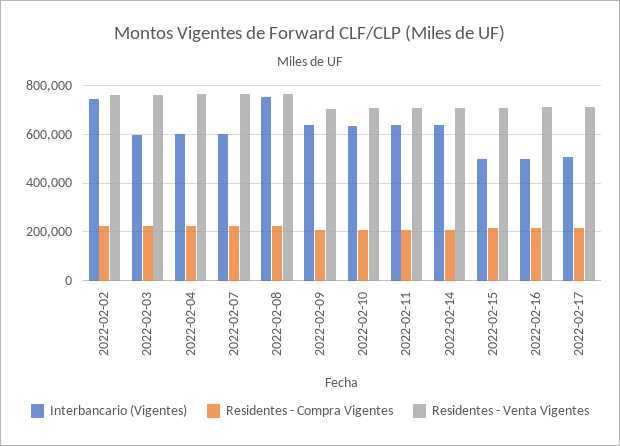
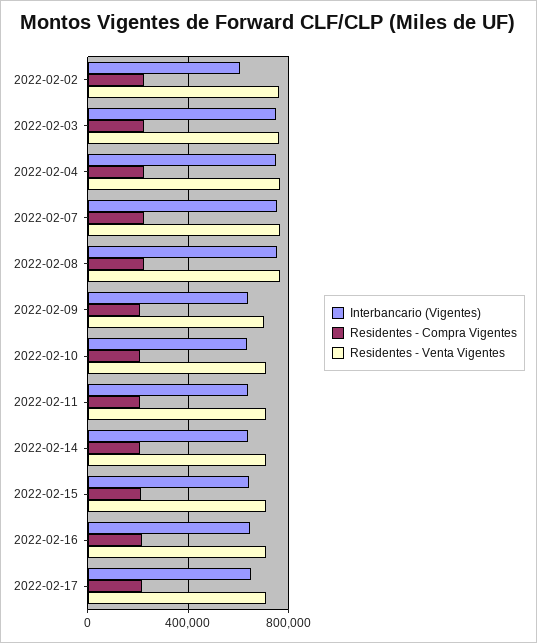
Interbancario (Vigentes), 2022-02-02: 750000 -> 600000
Interbancario (Vigentes), 2022-02-03: 600000 -> 750000
Interbancario (Vigentes), 2022-02-04: 600000 -> 750000
Interbancario (Vigentes), 2022-02-07: 600000 -> 750000
Interbancario (Vigentes), 2022-02-15: 500000 -> 650000
Interbancario (Vigentes), 2022-02-16: 500000 -> 650000
Interbancario (Vigentes), 2022-02-17: 500000 -> 650000

